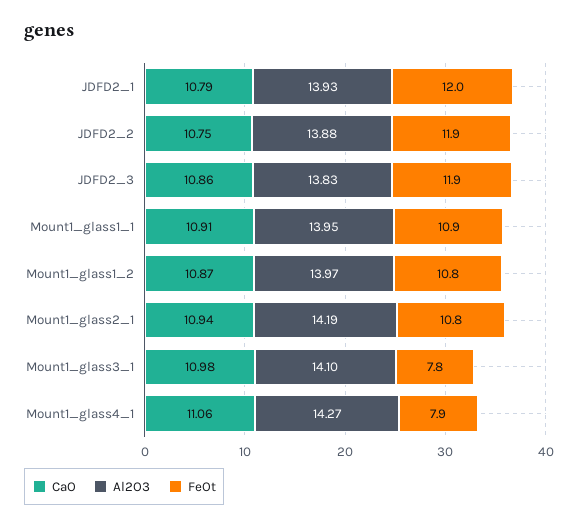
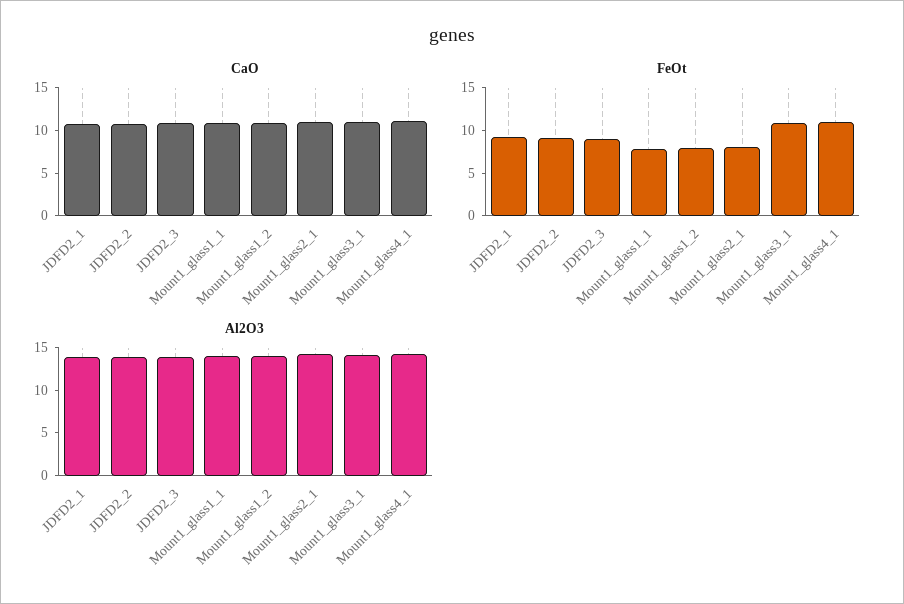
FeOt, JDFD2_1: 12 -> 9
FeOt, JDFD2_2: 11.9 -> 9
FeOt, JDFD2_3: 11.9 -> 9
FeOt, Mount1_glass1_1: 10.9 -> 8
FeOt, Mount1_glass1_2: 10.8 -> 8
FeOt, Mount1_glass2_1: 10.8 -> 8
FeOt, Mount1_glass3_1: 7.8 -> 11
FeOt, Mount1_glass4_1: 7.9 -> 11

